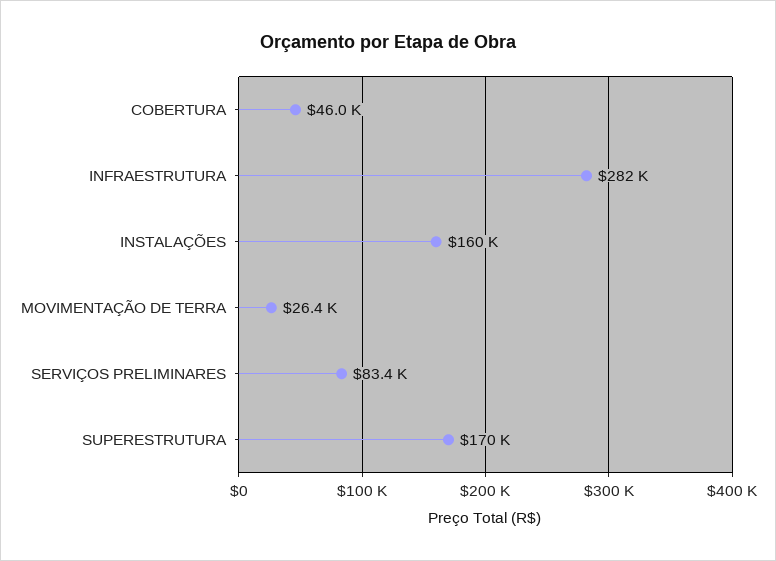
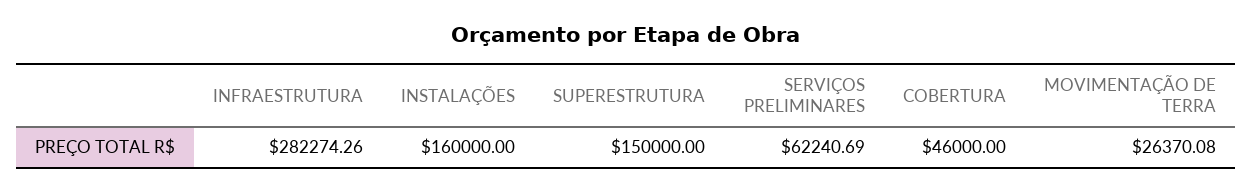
SERVIÇOS PRELIMINARES: 83400 -> 62240.69
SUPERESTRUTURA: 170000 -> 150000

